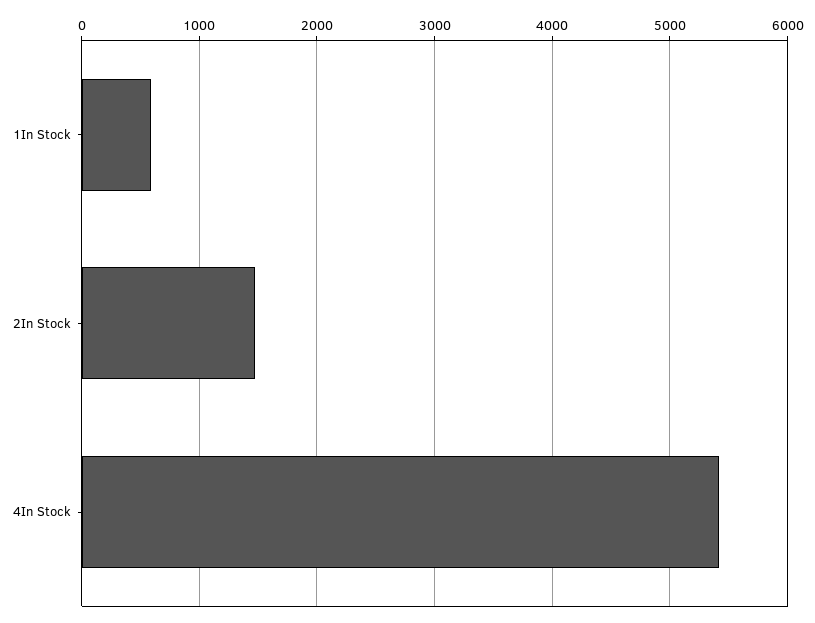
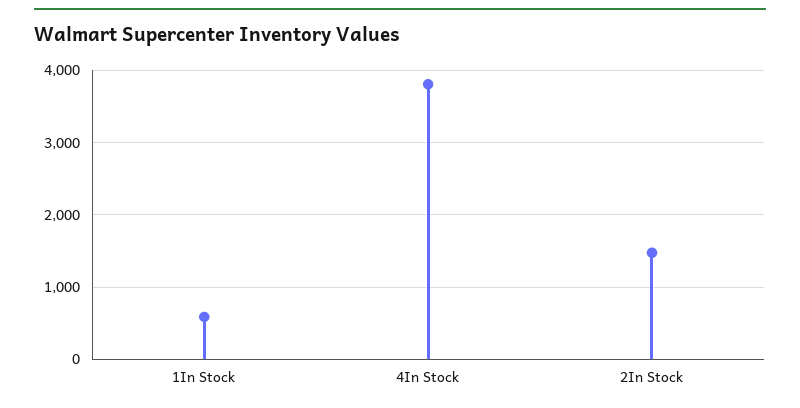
4In Stock: 5400 -> 3800

